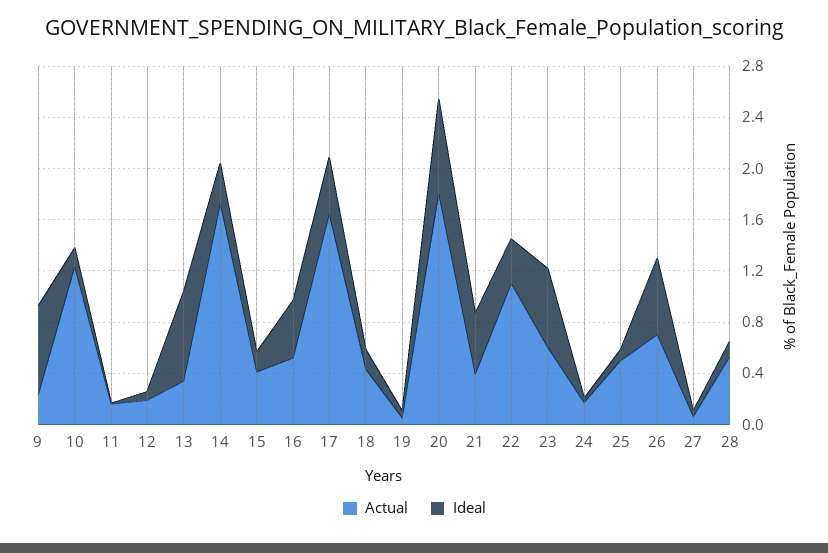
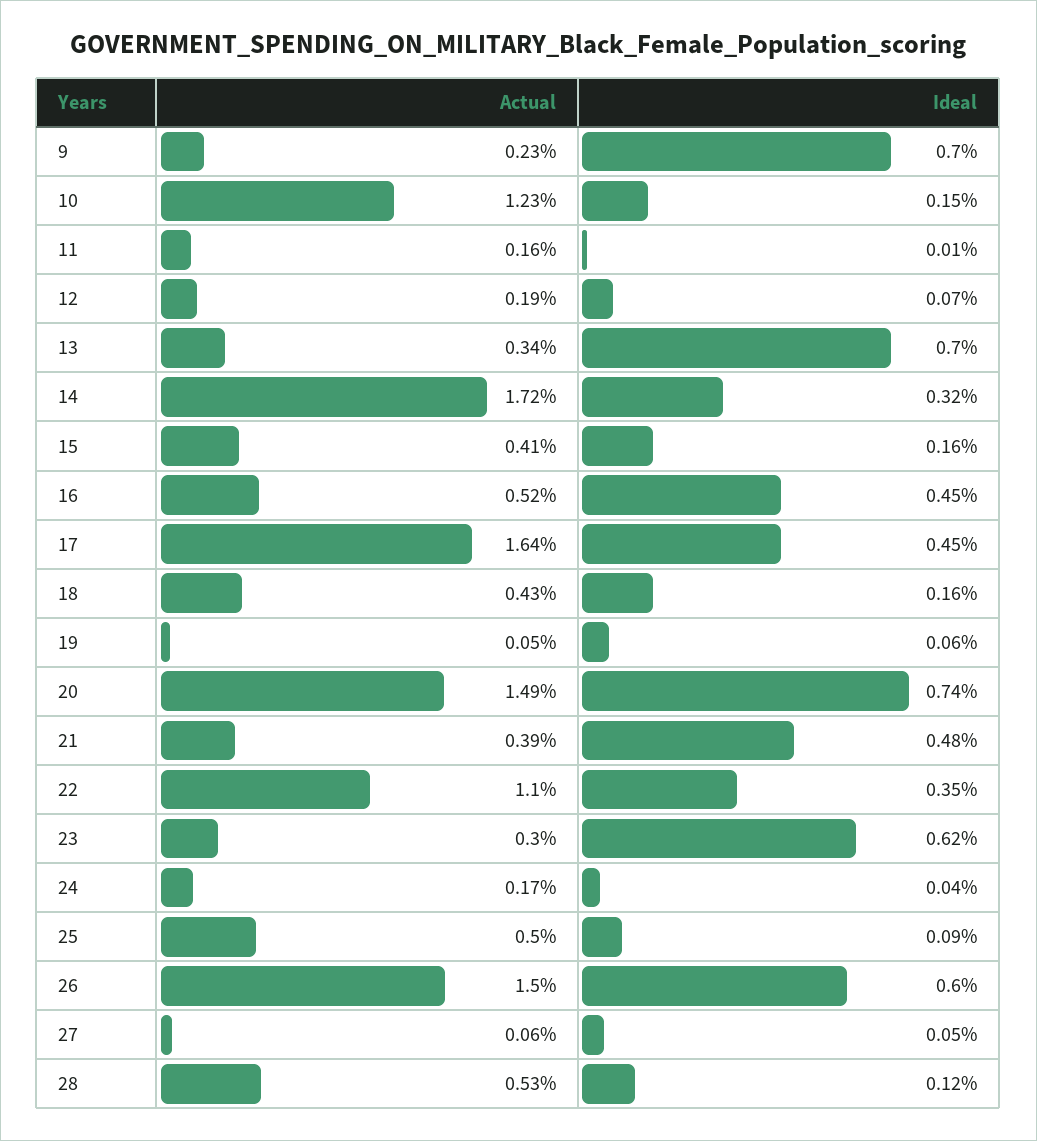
Actual, 20: 1.8 -> 1.49
Actual, 23: 0.6 -> 0.3
Actual, 26: 0.7 -> 1.5

